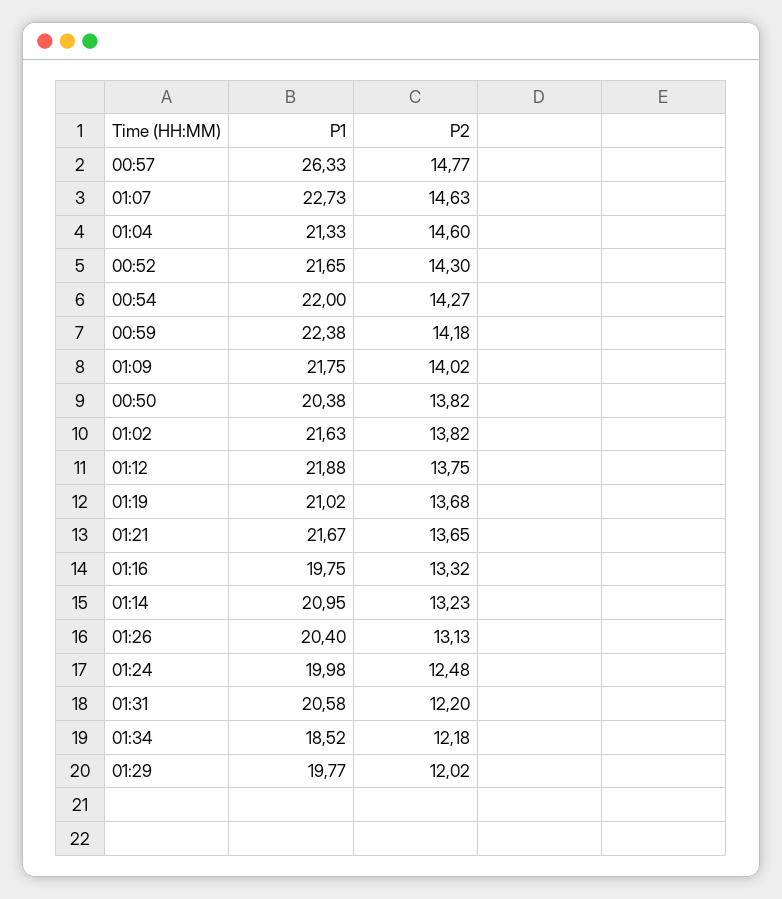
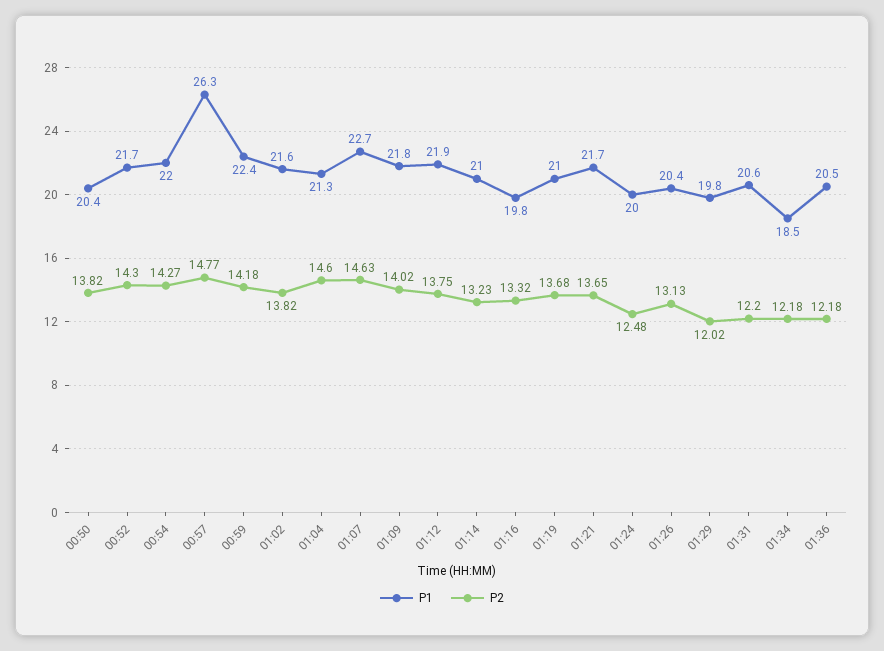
P1, 01:36: none -> 20.5
P2, 01:36: none -> 12.18

